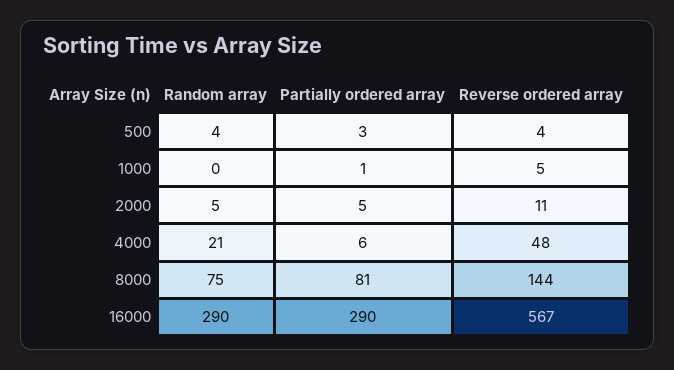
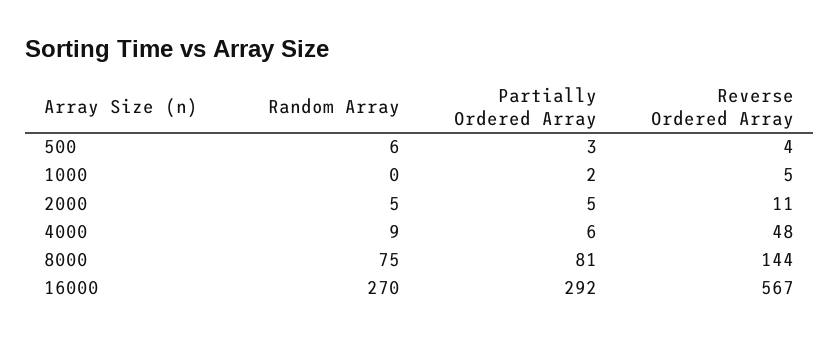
Random array, 500: 4 -> 6
Partially ordered array, 1000: 1 -> 2
Random array, 4000: 21 -> 9
Random array, 16000: 290 -> 270
Partially ordered array, 16000: 290 -> 292

